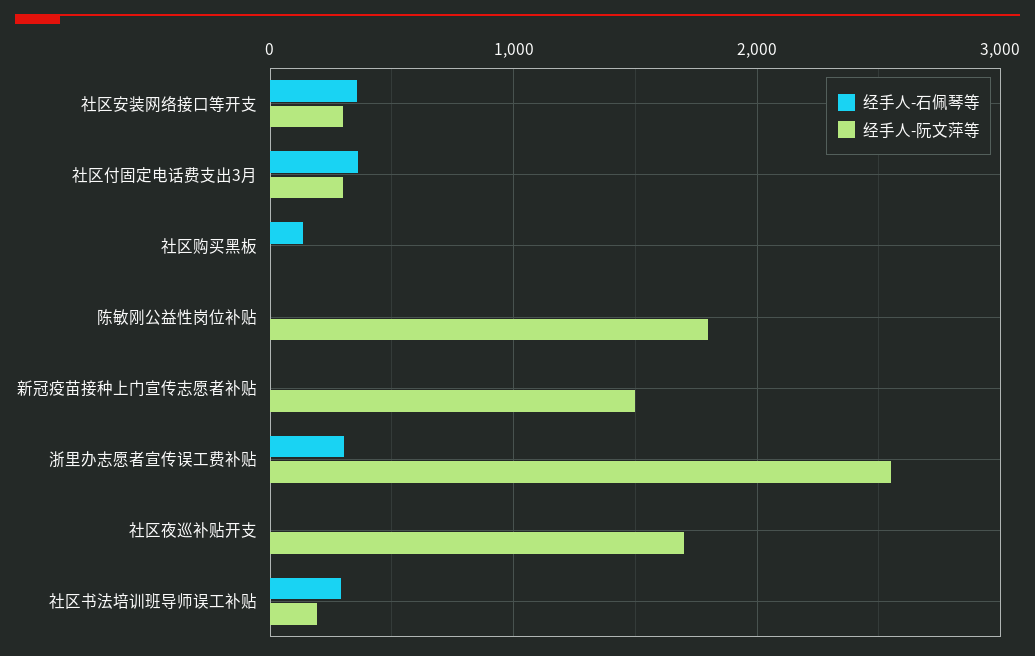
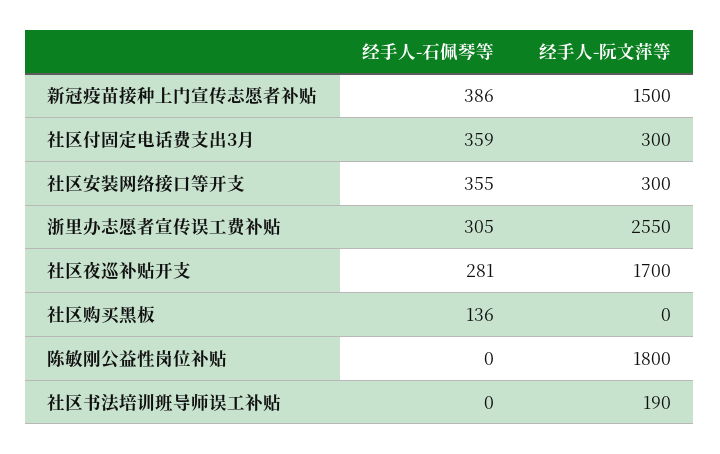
经手人-石佩琴等, 新冠疫苗接种上门宣传志愿者补贴: 0 -> 386
经手人-石佩琴等, 社区夜巡补贴开支: 0 -> 281
经手人-石佩琴等, 社区书法培训班导师误工补贴: 300 -> 0

